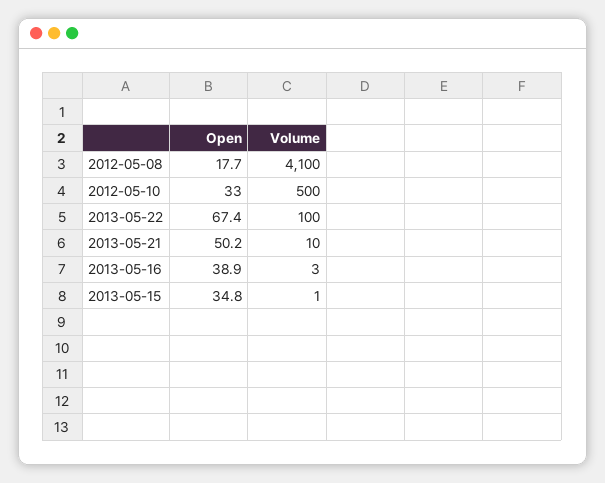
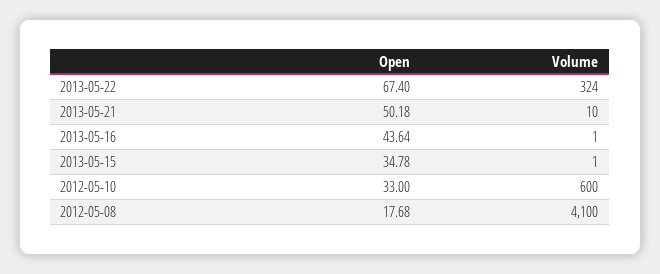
Volume, 2012-05-10: 500 -> 600
Volume, 2013-05-22: 100 -> 324
Open, 2013-05-16: 38.9 -> 43.64
Volume, 2013-05-16: 3 -> 1

